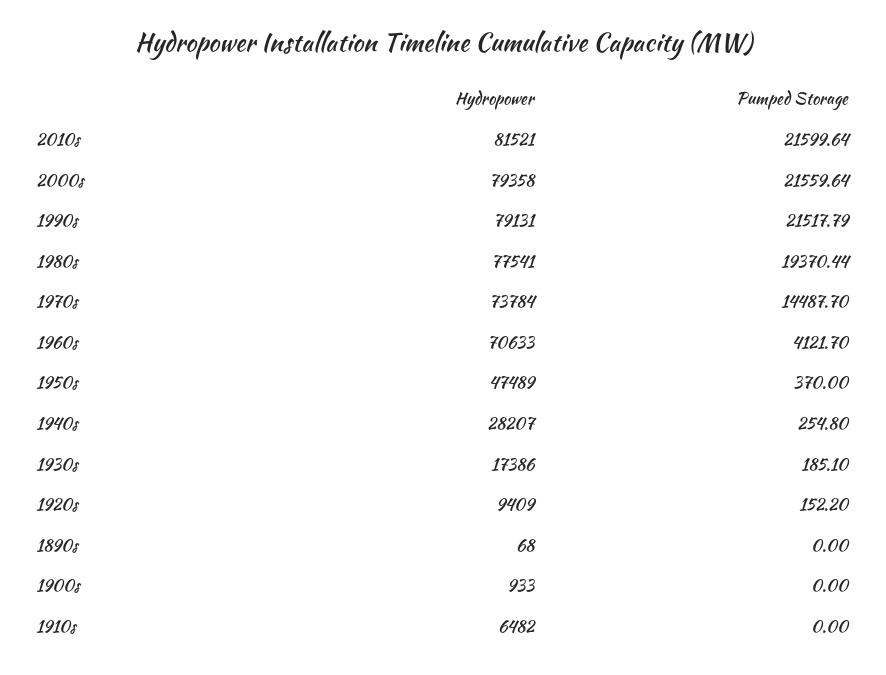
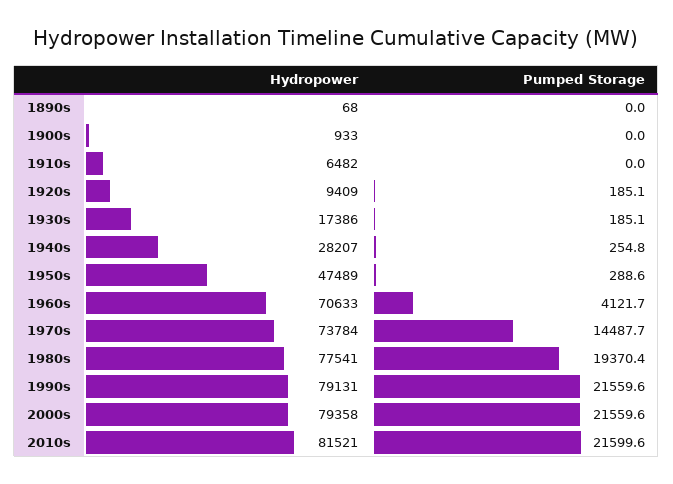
Pumped Storage, 1990s: 21517.79 -> 21559.6
Pumped Storage, 1950s: 370 -> 288.6
Pumped Storage, 1920s: 152.2 -> 185.1

